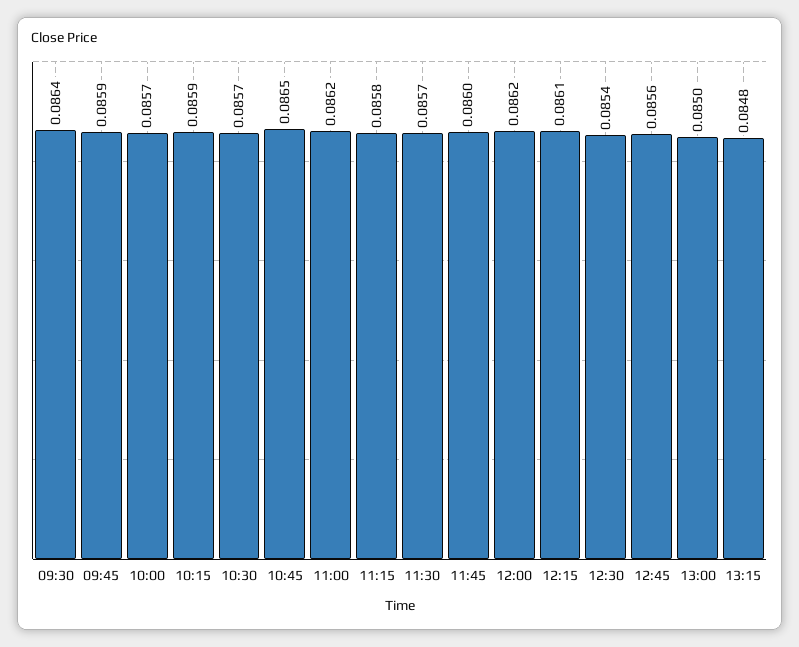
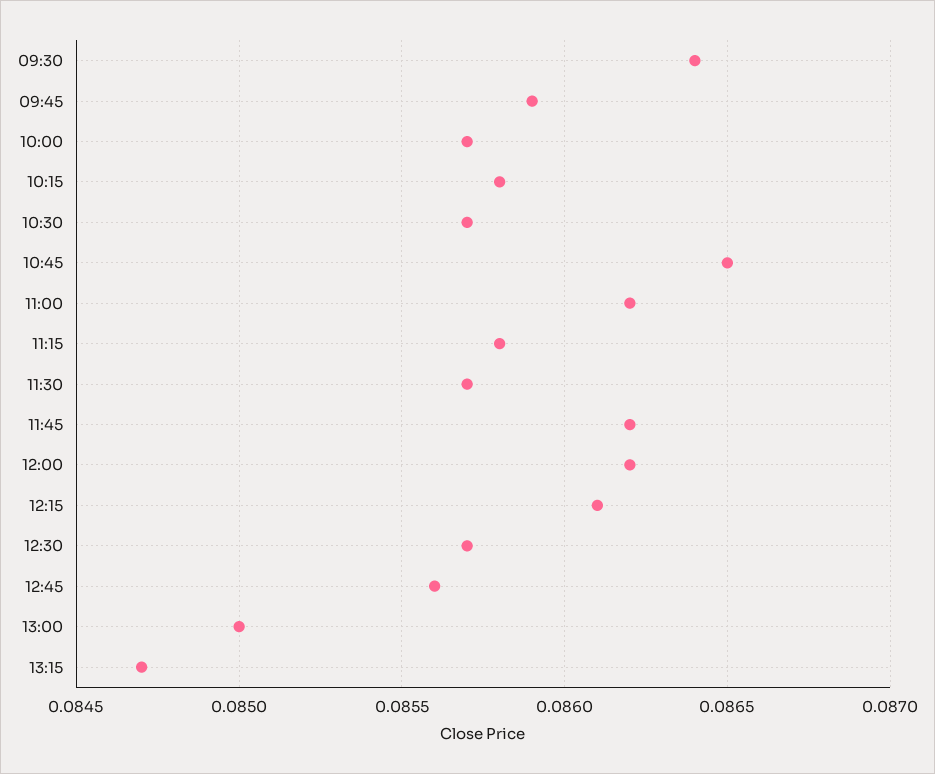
10:15: 0.0859 -> 0.0858
11:45: 0.086 -> 0.0862
12:30: 0.0854 -> 0.0857
13:15: 0.0848 -> 0.0847

